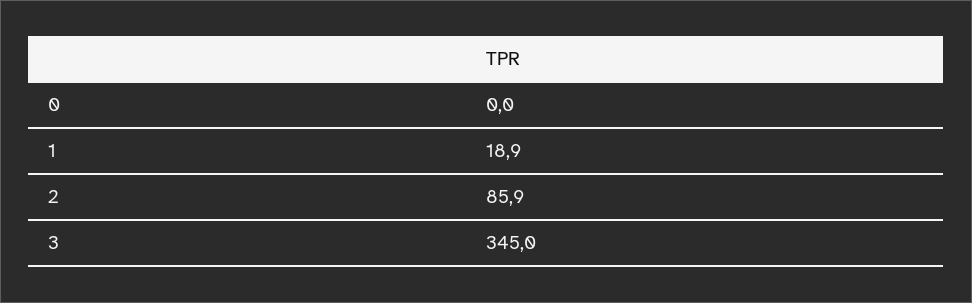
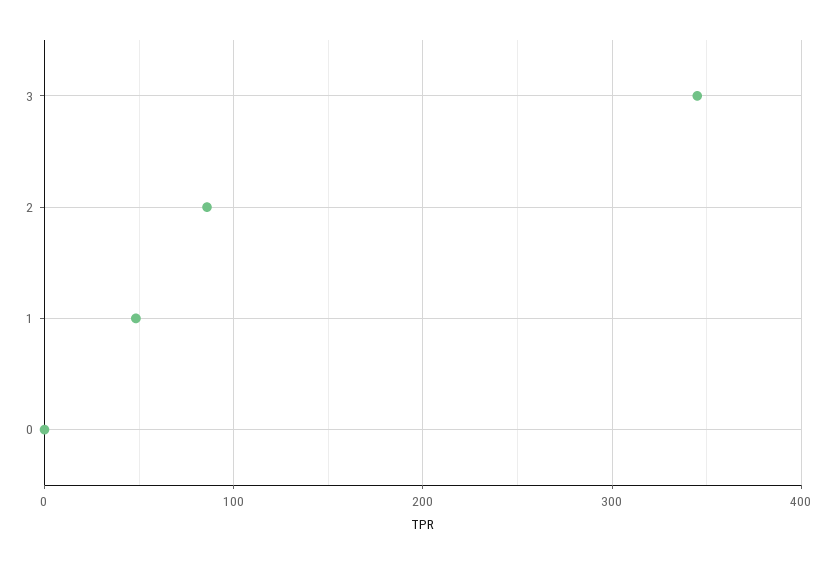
1: 18.9 -> 50

